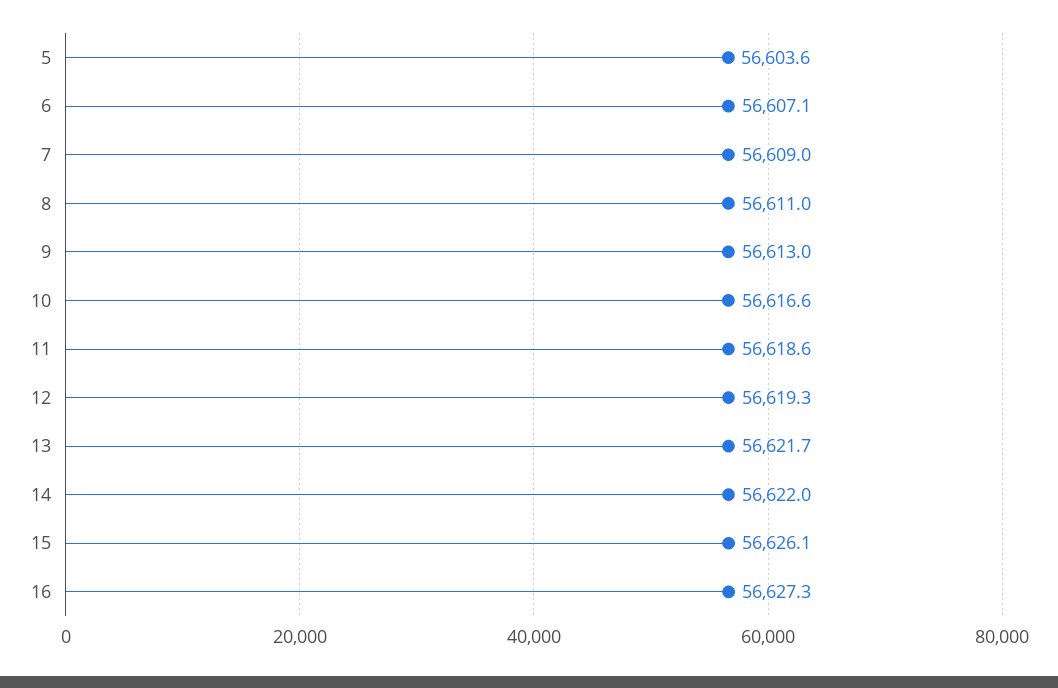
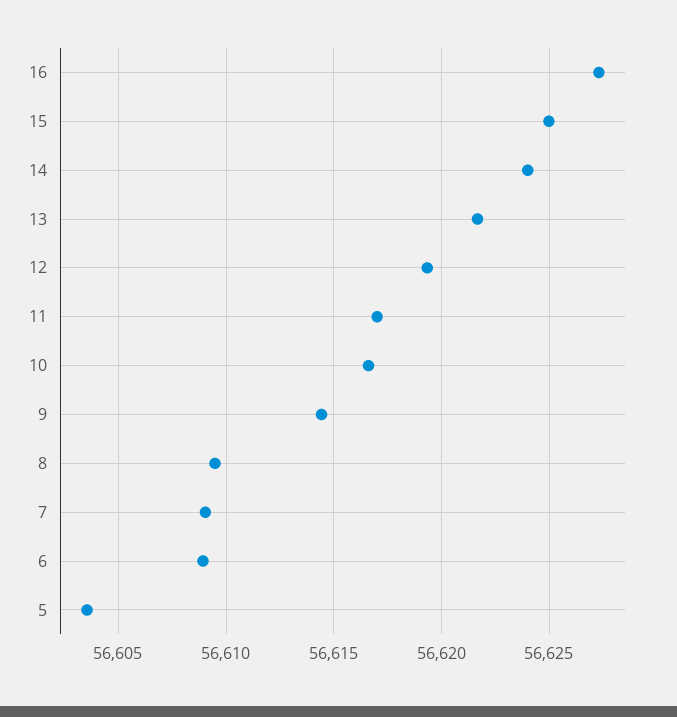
6: 56607.1 -> 56609
8: 56611 -> 56609.5
9: 56613 -> 56614.5
11: 56618.6 -> 56617
14: 56622 -> 56624
15: 56626.1 -> 56625

